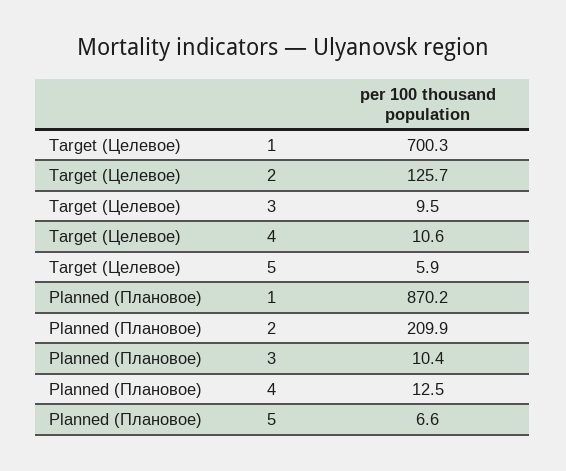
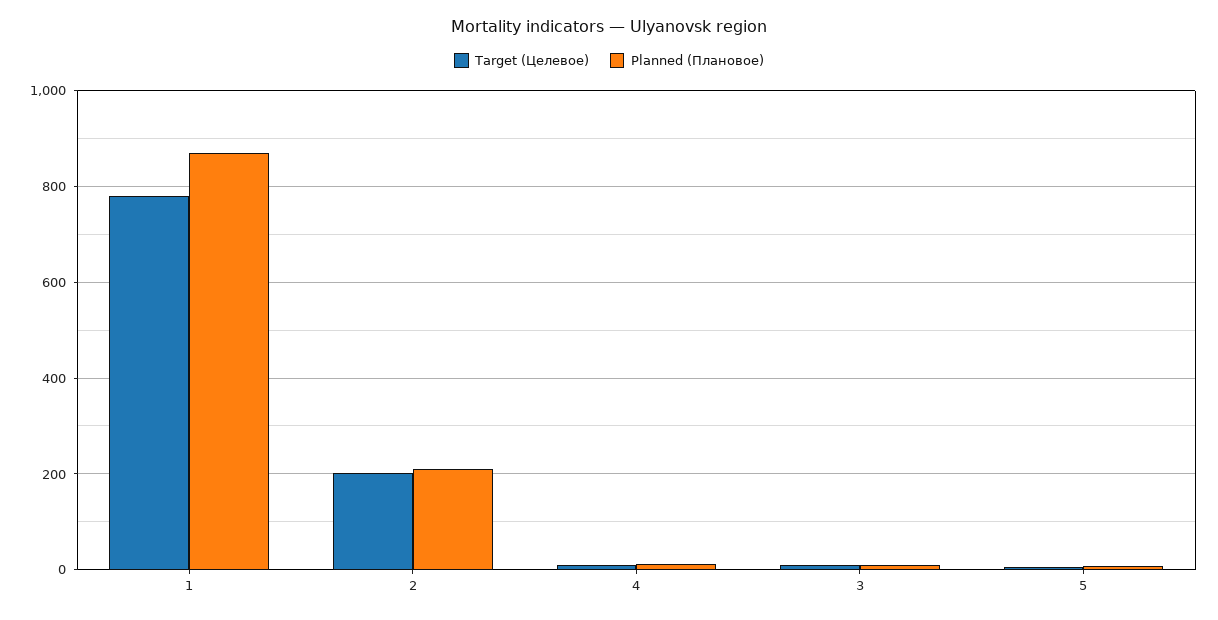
Target (Целевое), 1: 700.3 -> 780
Target (Целевое), 2: 125.7 -> 200

